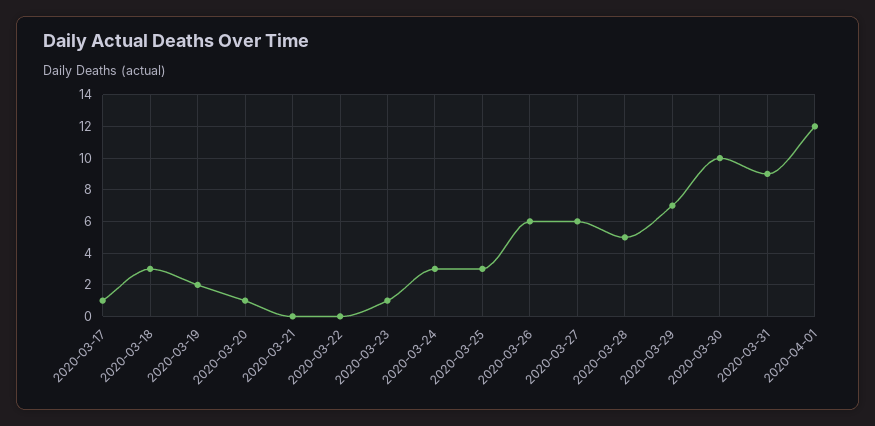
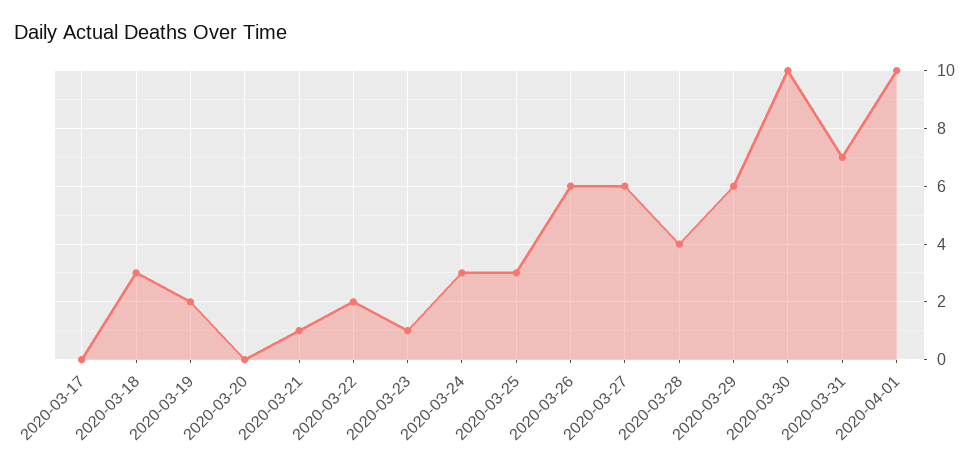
2020-03-17: 1 -> 0
2020-03-20: 1 -> 0
2020-03-21: 0 -> 1
2020-03-22: 0 -> 2
2020-03-28: 5 -> 4
2020-03-29: 7 -> 6
2020-03-31: 9 -> 7
2020-04-01: 12 -> 10

